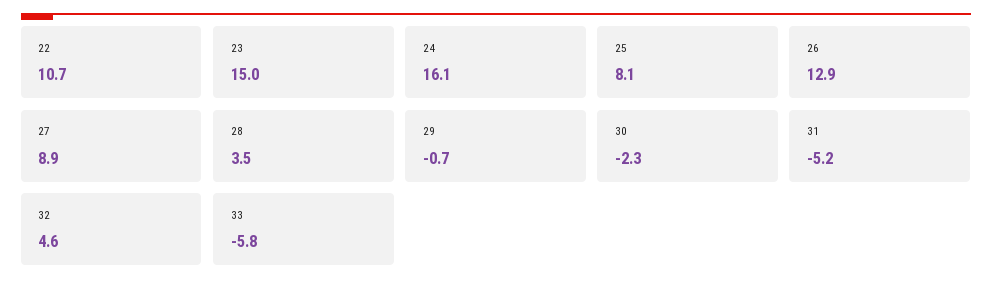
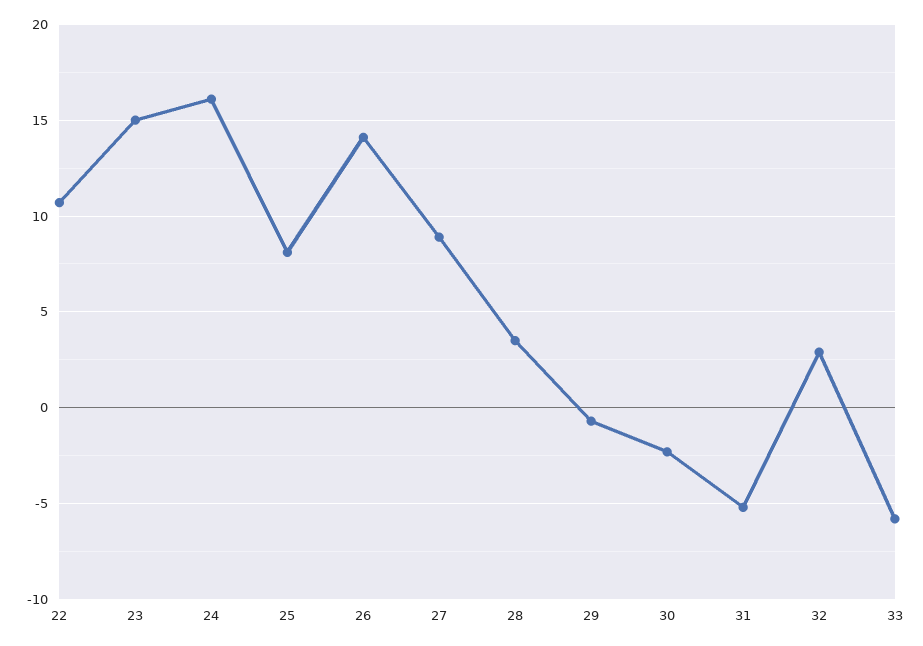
26: 12.9 -> 14
32: 4.6 -> 3

